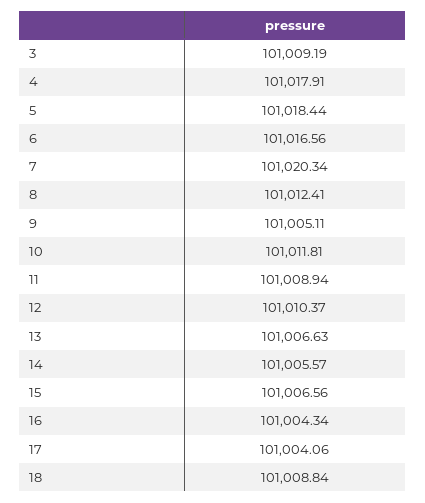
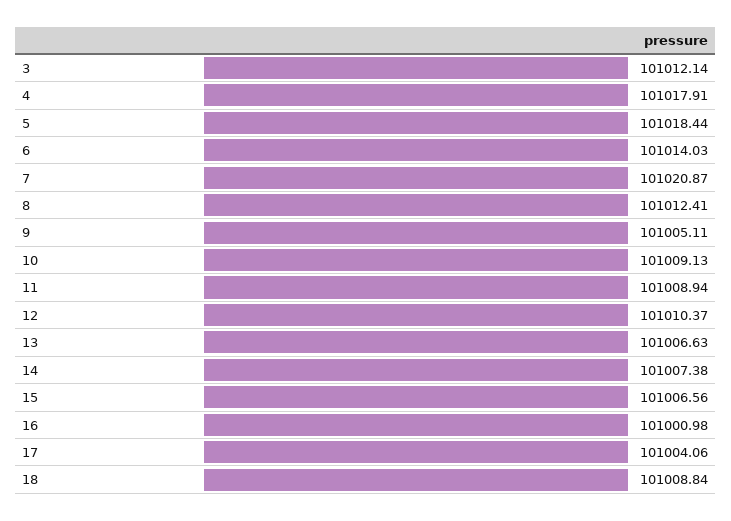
3: 101009.19 -> 101012.14
6: 101016.56 -> 101014.03
7: 101020.34 -> 101020.87
10: 101011.81 -> 101009.13
14: 101005.57 -> 101007.38
16: 101004.34 -> 101000.98

